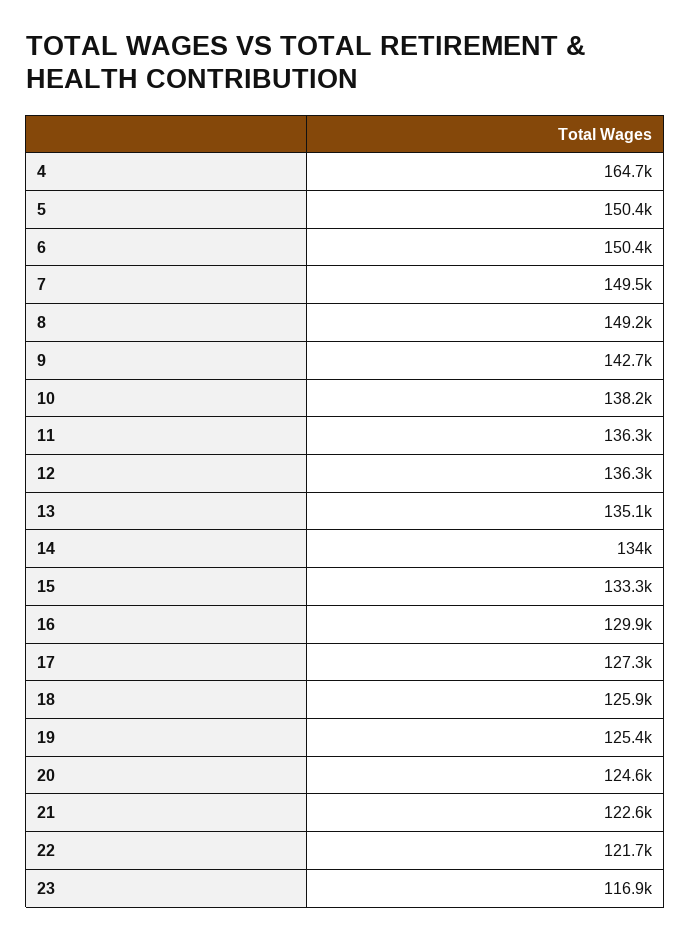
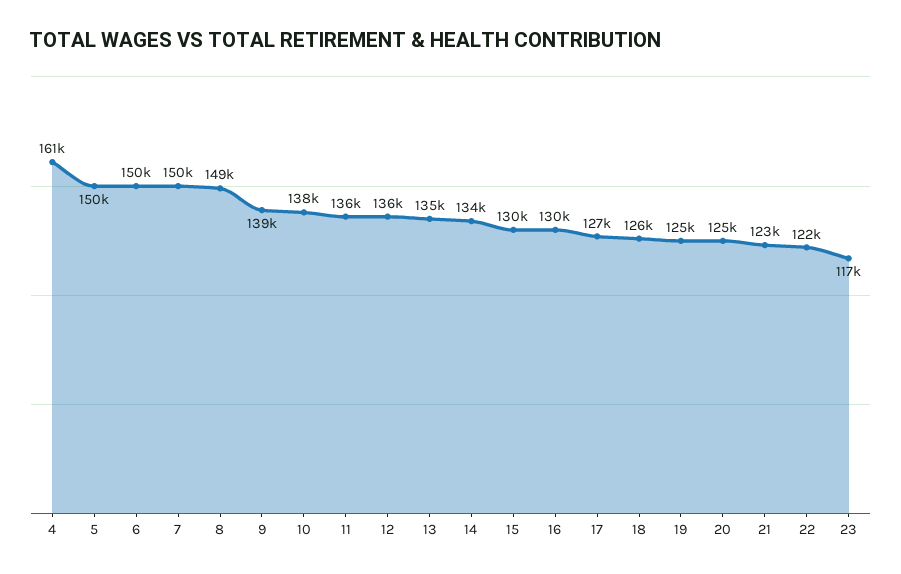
4: 164700 -> 161000
9: 142700 -> 139000
15: 133300 -> 130000

